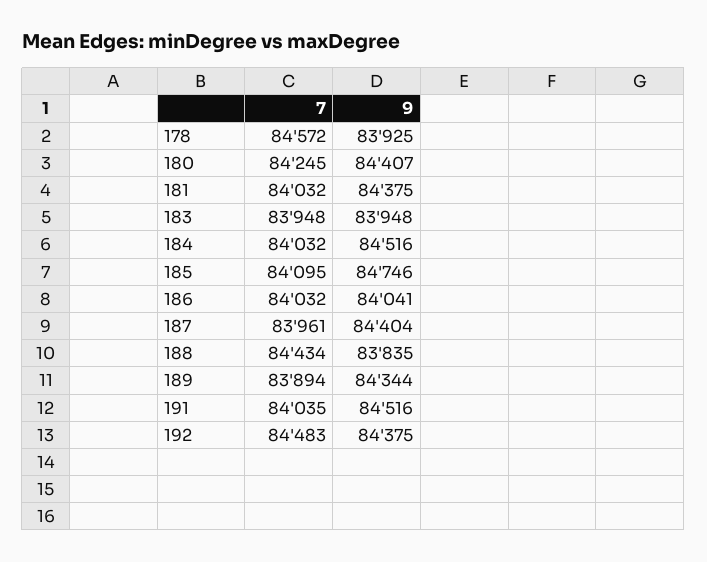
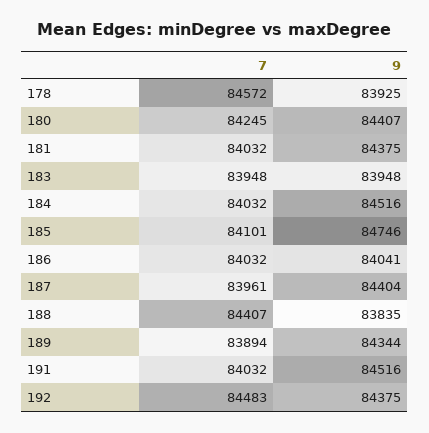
7, 185: 84095 -> 84101
7, 188: 84434 -> 84407
7, 191: 84035 -> 84032

